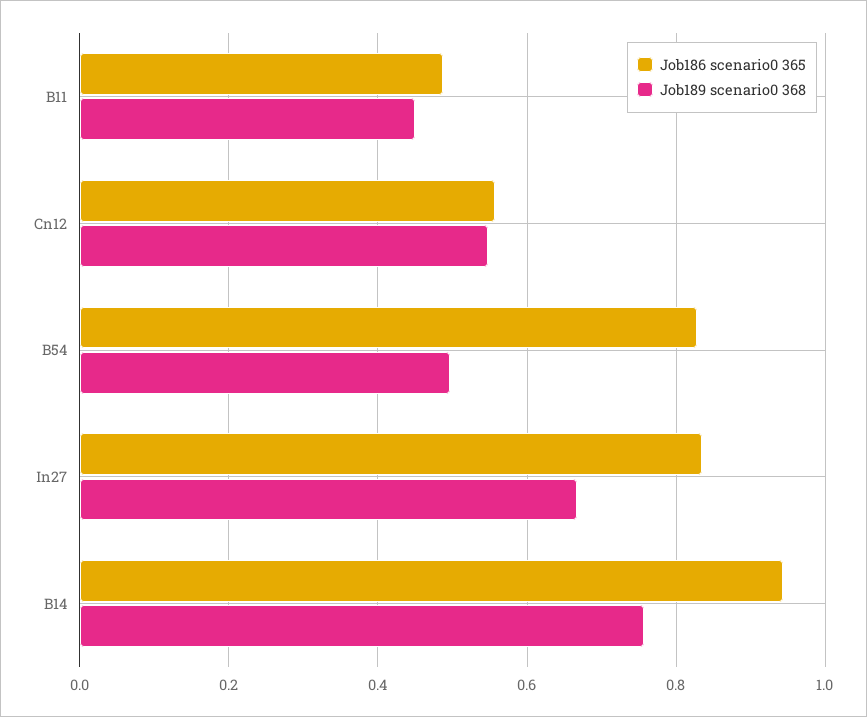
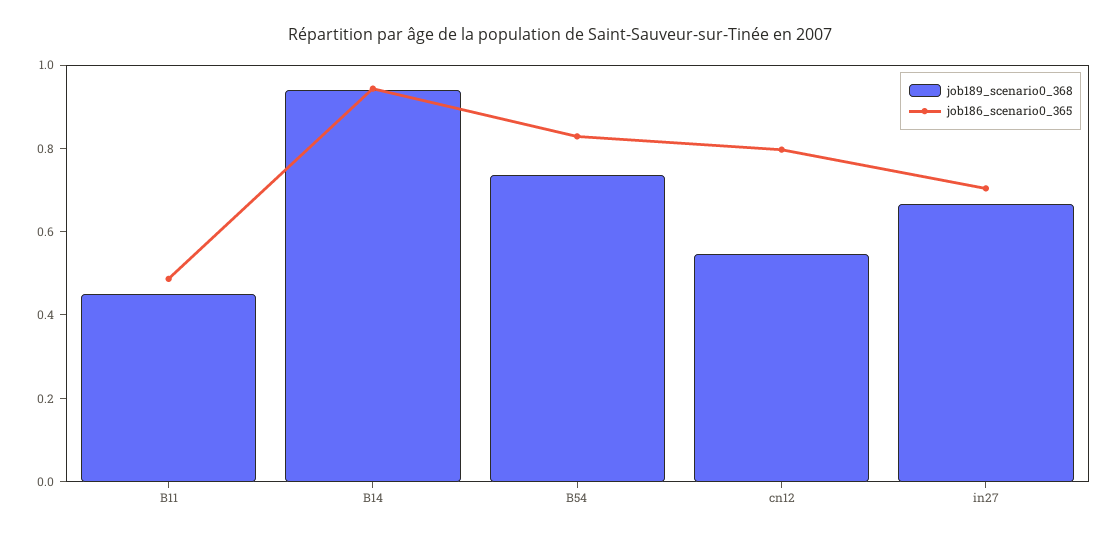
Job186 scenario0 365, Cn12: 0.56 -> 0.8
Job189 scenario0 368, B54: 0.5 -> 0.75
Job186 scenario0 365, In27: 0.84 -> 0.7
Job189 scenario0 368, B14: 0.76 -> 0.95

